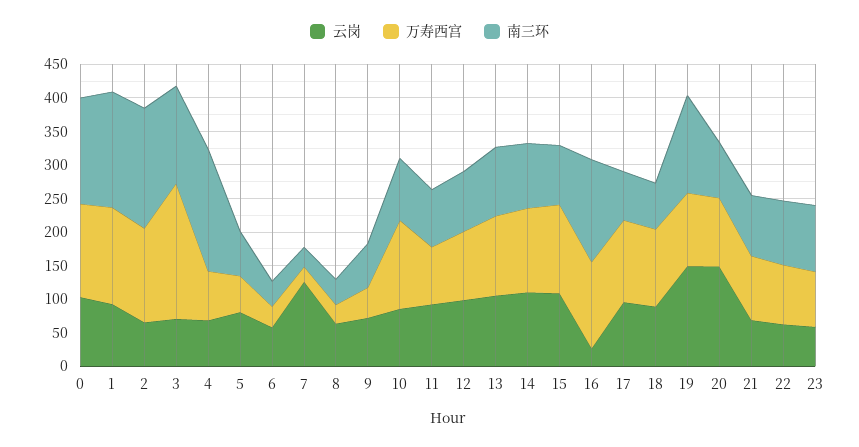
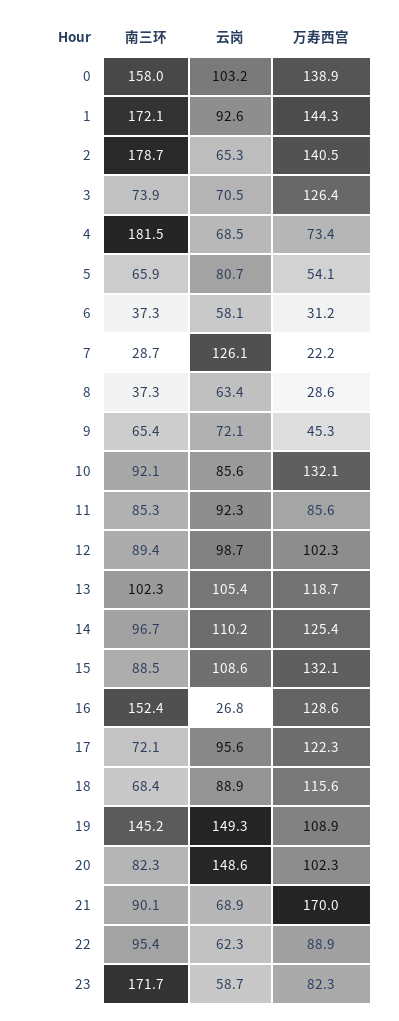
万寿西宫, 3: 200 -> 126.4
南三环, 3: 150 -> 73.9
万寿西宫, 21: 100 -> 170
南三环, 23: 100 -> 171.7

